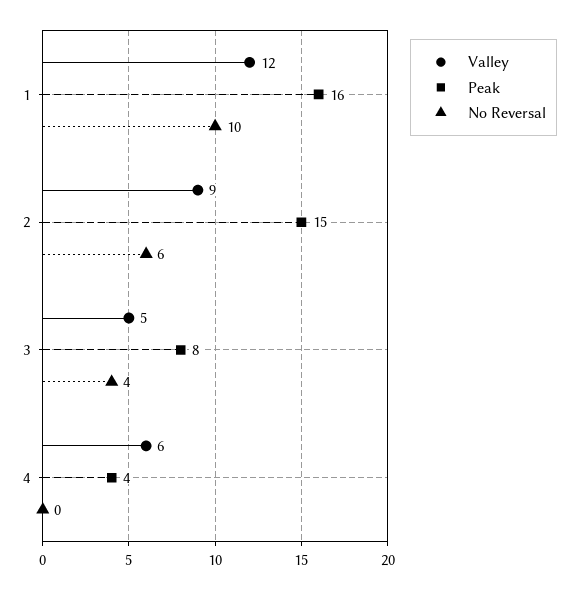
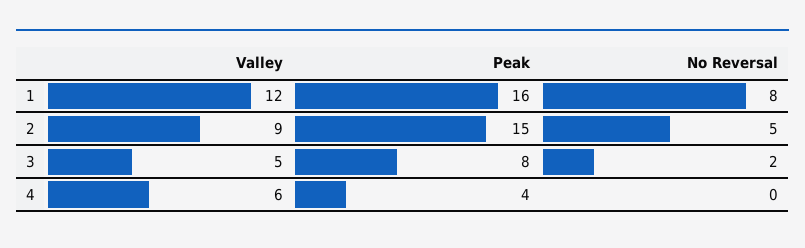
No Reversal, 1: 10 -> 8
No Reversal, 2: 6 -> 5
No Reversal, 3: 4 -> 2

